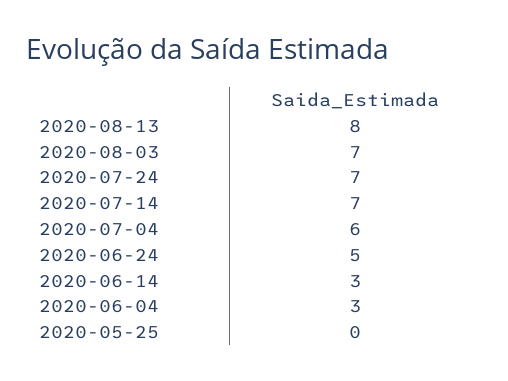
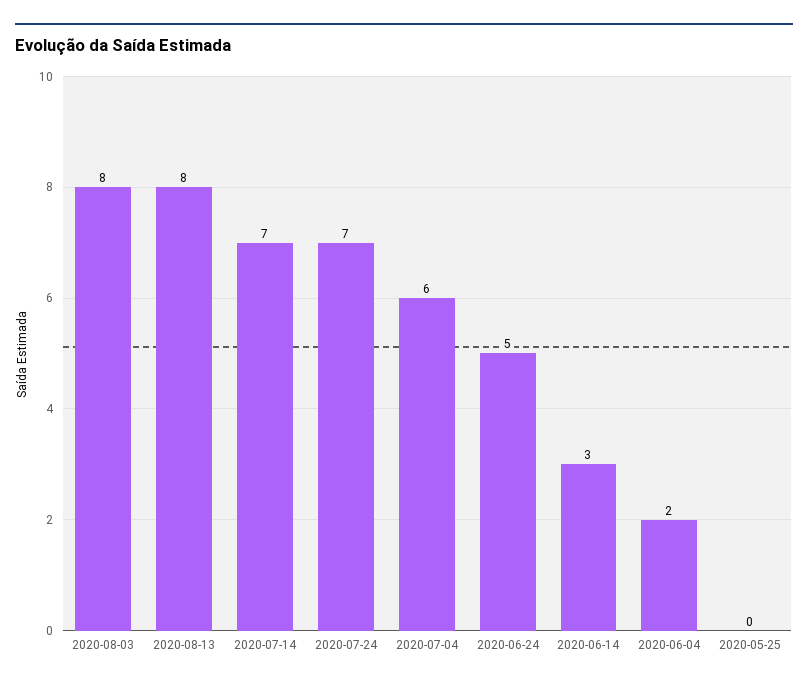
2020-08-03: 7 -> 8
2020-06-04: 3 -> 2

